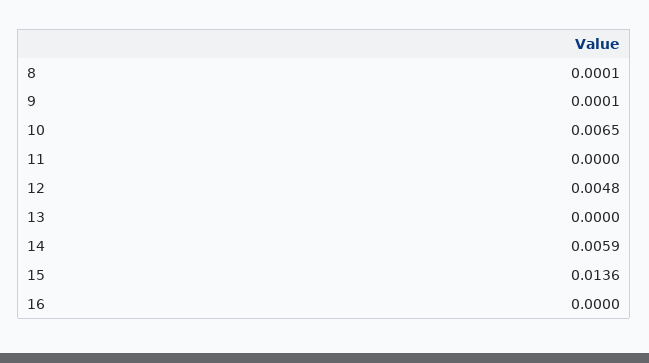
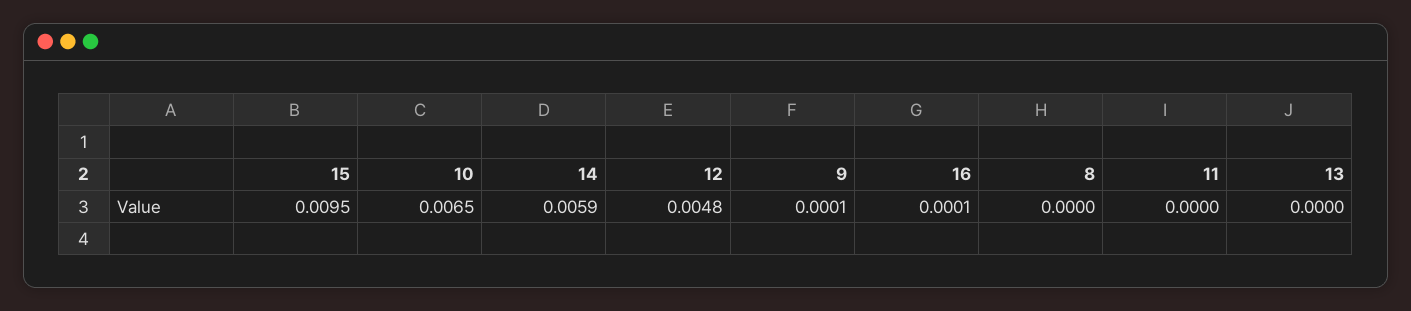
8: 0.0001 -> 0
15: 0.0136 -> 0.0095
16: 0 -> 0.0001

